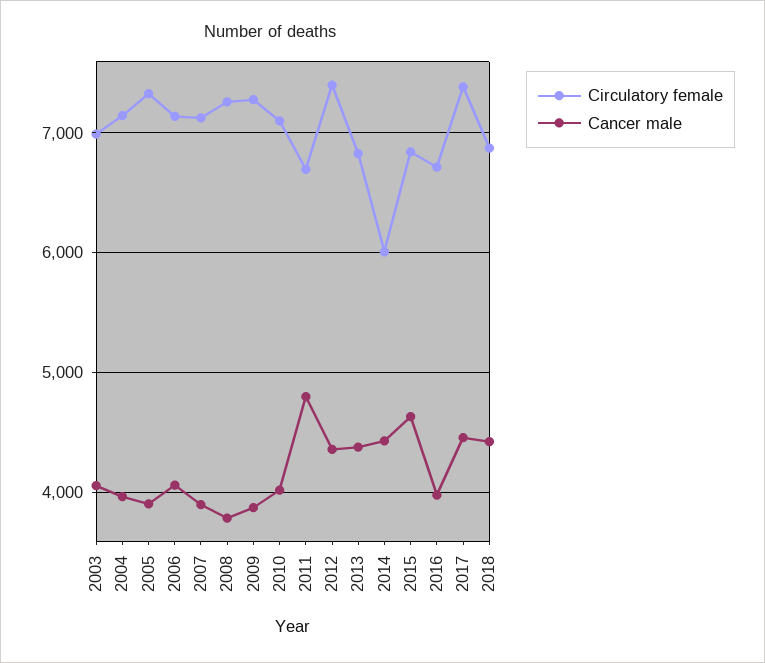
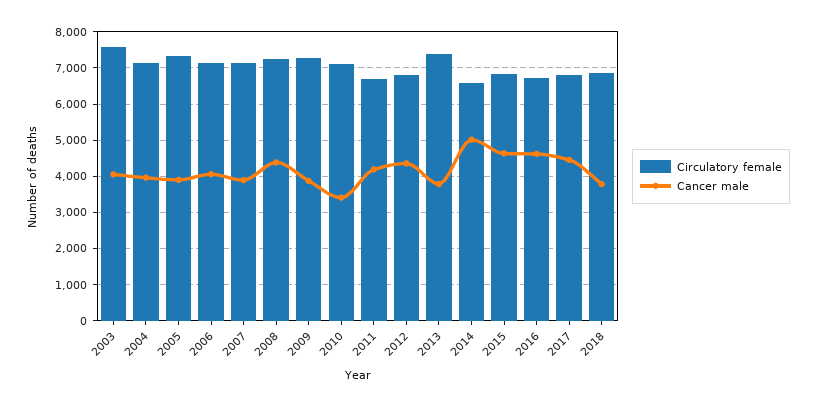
Circulatory female, 2003: 7000 -> 7600
Cancer male, 2008: 3800 -> 4400
Cancer male, 2010: 4000 -> 3400
Cancer male, 2011: 4800 -> 4200
Circulatory female, 2012: 7400 -> 6800
Circulatory female, 2013: 6800 -> 7400
Cancer male, 2013: 4400 -> 3800
Circulatory female, 2014: 6000 -> 6600
Cancer male, 2014: 4400 -> 5000
Cancer male, 2016: 4000 -> 4600
Circulatory female, 2017: 7400 -> 6800
Cancer male, 2018: 4400 -> 3800

